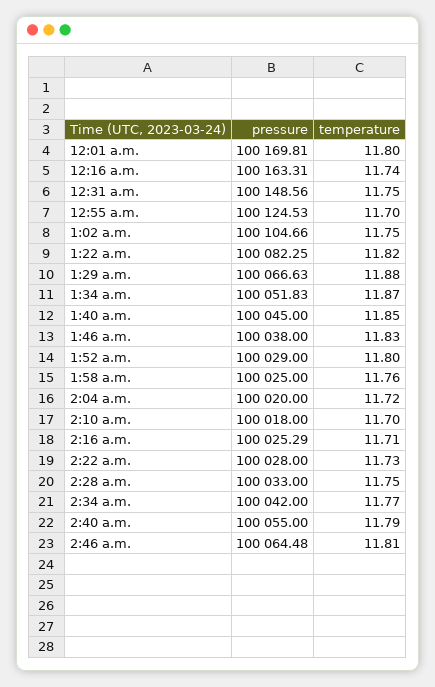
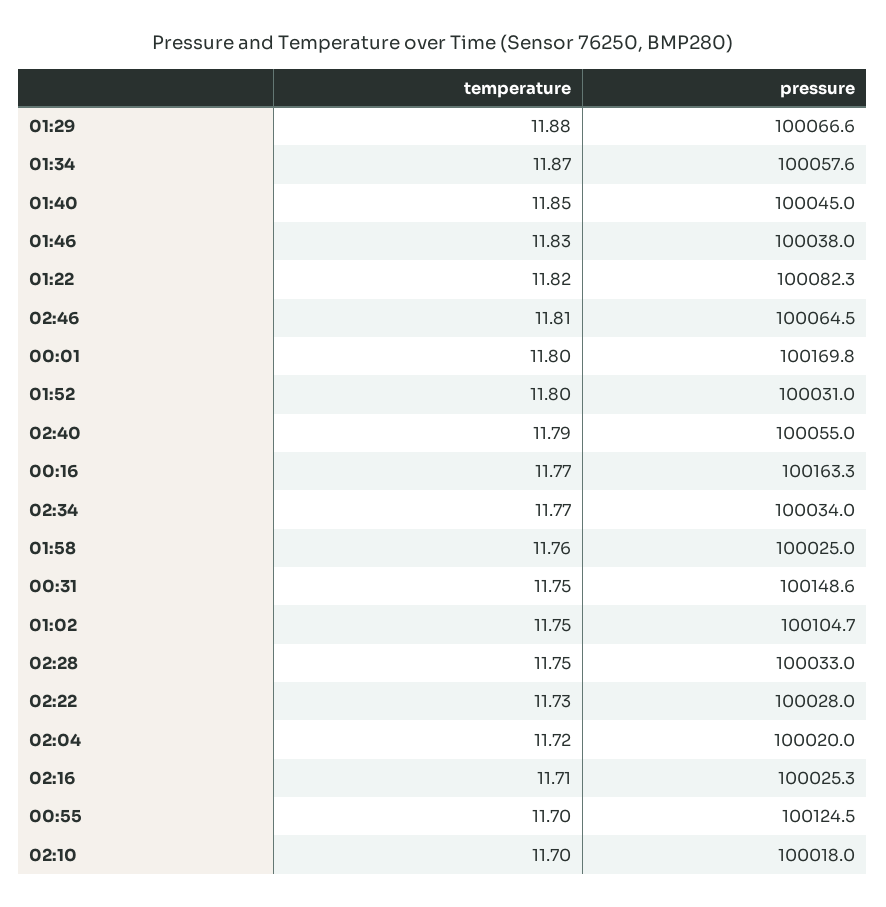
temperature, 12:16 a.m.: 11.74 -> 11.77
pressure, 1:34 a.m.: 100051.83 -> 100057.6
pressure, 1:52 a.m.: 100029 -> 100031
pressure, 2:34 a.m.: 100042 -> 100034

